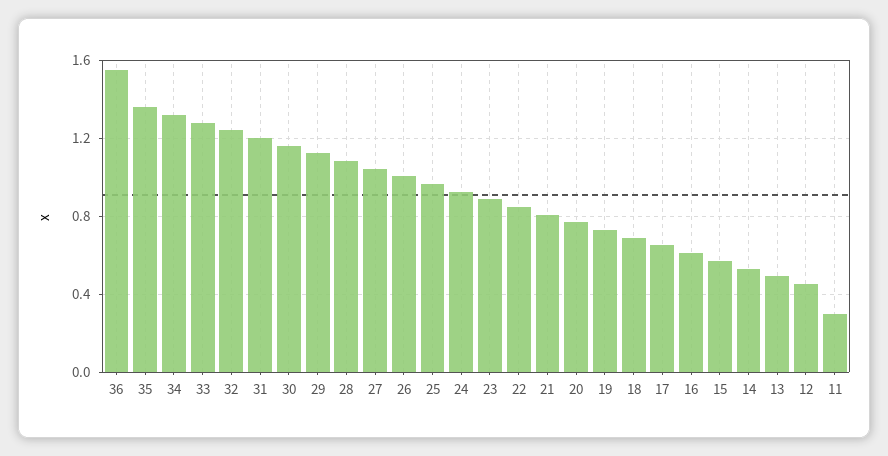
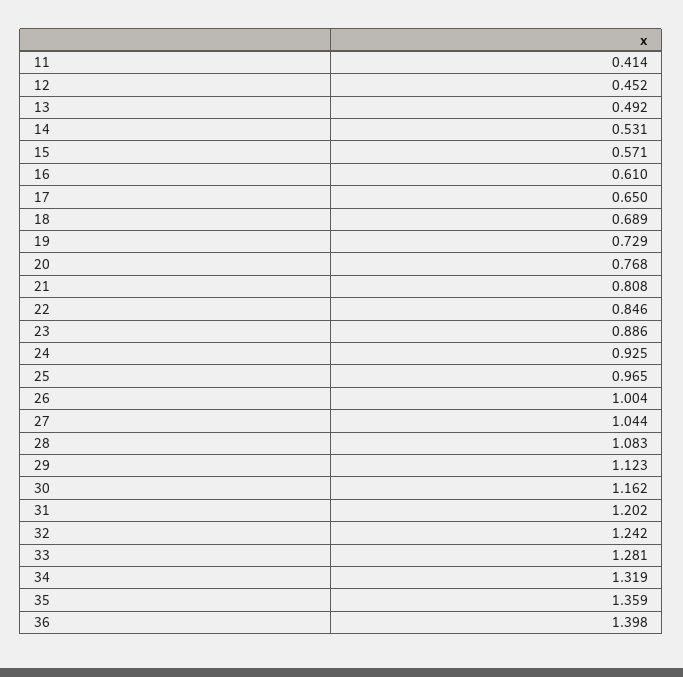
36: 1.55 -> 1.398
11: 0.3 -> 0.414

